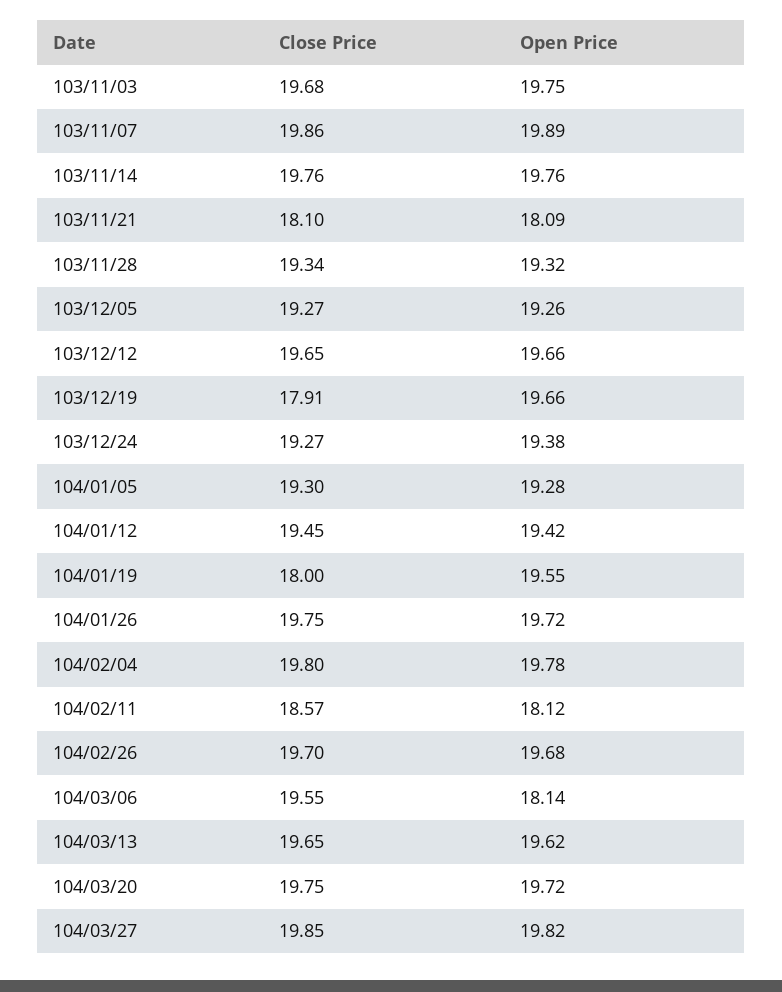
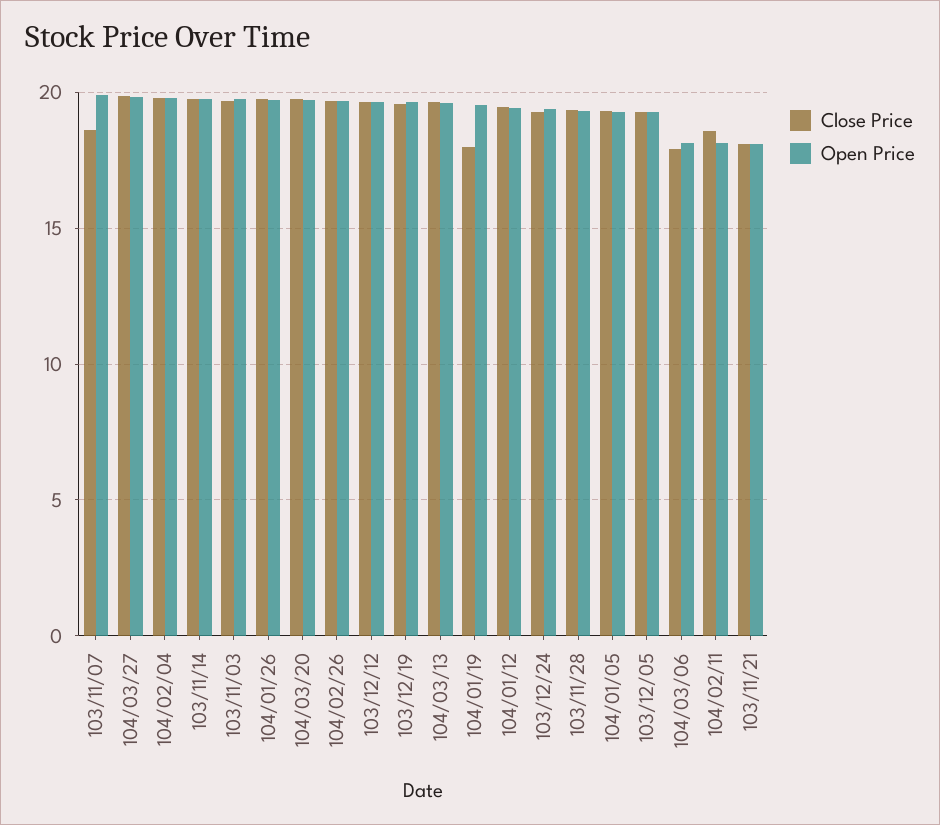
Close Price, 103/11/07: 19.86 -> 18.5
Close Price, 103/12/19: 17.91 -> 19.5
Close Price, 104/03/06: 19.55 -> 18

